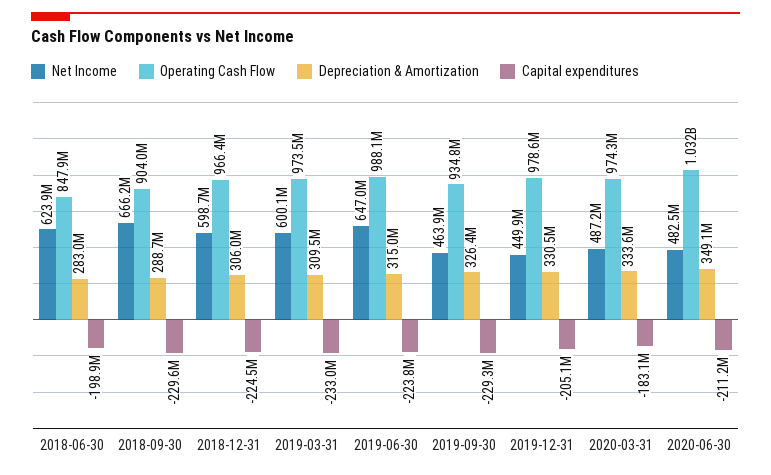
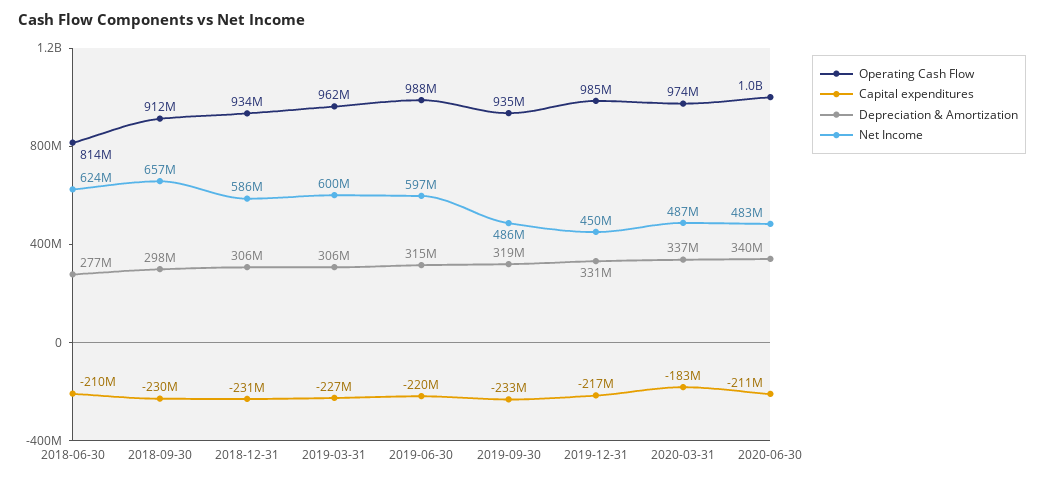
Operating Cash Flow, 2018-06-30: 847900000 -> 814000000
Depreciation & Amortization, 2018-06-30: 283000000 -> 277000000
Capital expenditures, 2018-06-30: -198900000 -> -210000000
Net Income, 2018-09-30: 666200000 -> 657000000
Operating Cash Flow, 2018-09-30: 904000000 -> 912000000
Depreciation & Amortization, 2018-09-30: 288700000 -> 298000000
Net Income, 2018-12-31: 598700000 -> 586000000
Operating Cash Flow, 2018-12-31: 966400000 -> 934000000
Capital expenditures, 2018-12-31: -224500000 -> -231000000
Operating Cash Flow, 2019-03-31: 973500000 -> 962000000
Depreciation & Amortization, 2019-03-31: 309500000 -> 306000000
Capital expenditures, 2019-03-31: -233000000 -> -227000000
Net Income, 2019-06-30: 647000000 -> 597000000
Capital expenditures, 2019-06-30: -223800000 -> -220000000
Net Income, 2019-09-30: 463900000 -> 486000000
Depreciation & Amortization, 2019-09-30: 326400000 -> 319000000
Capital expenditures, 2019-09-30: -229300000 -> -233000000
Operating Cash Flow, 2019-12-31: 978600000 -> 985000000
Capital expenditures, 2019-12-31: -205100000 -> -217000000
Depreciation & Amortization, 2020-03-31: 333600000 -> 337000000
Depreciation & Amortization, 2020-06-30: 349100000 -> 340000000

